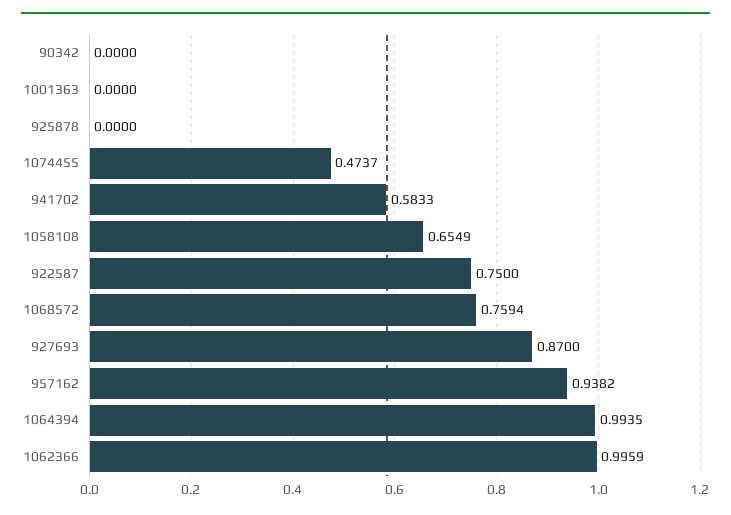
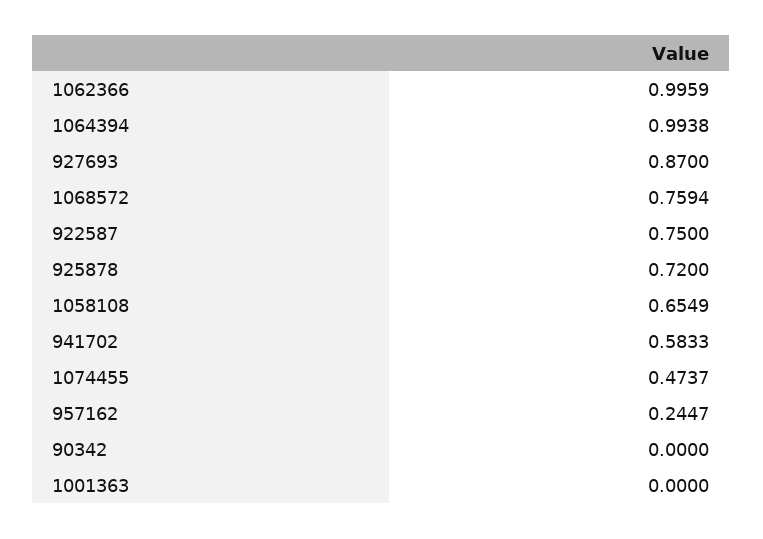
925878: 0 -> 0.72
957162: 0.9382 -> 0.2447
1064394: 0.9935 -> 0.9938

